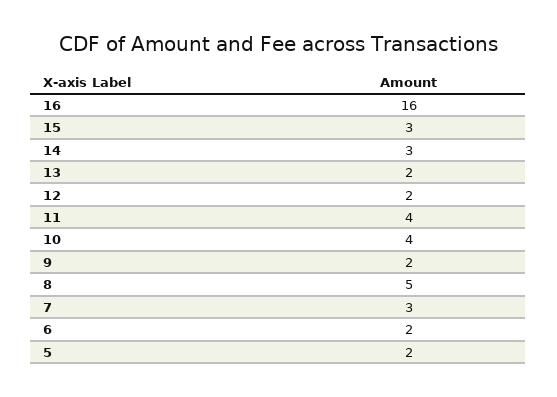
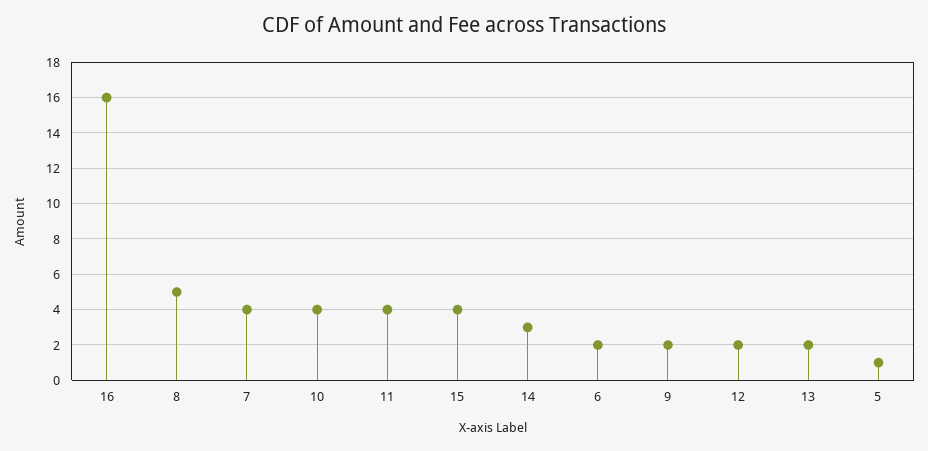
15: 3 -> 4
7: 3 -> 4
5: 2 -> 1

